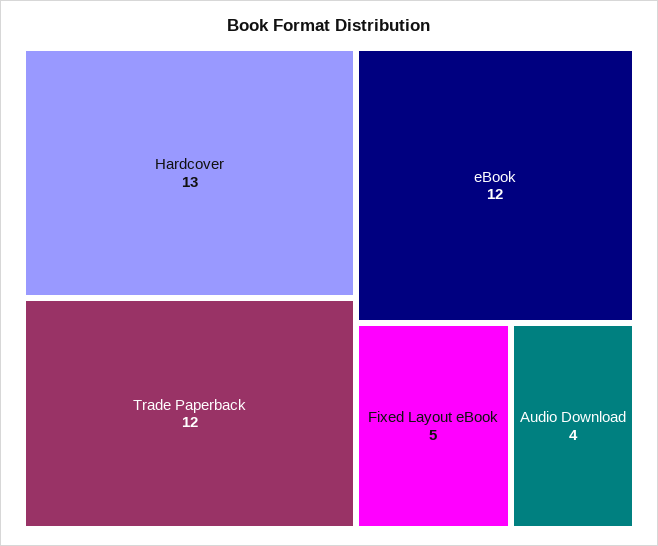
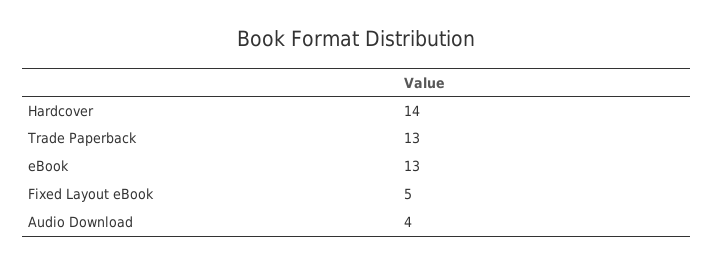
Hardcover: 13 -> 14
Trade Paperback: 12 -> 13
eBook: 12 -> 13

